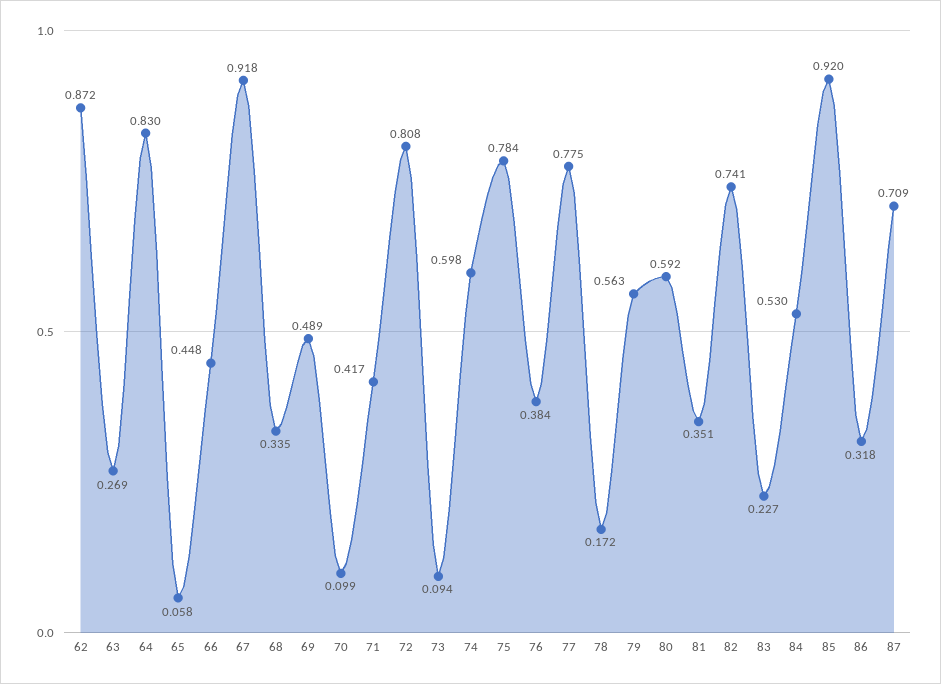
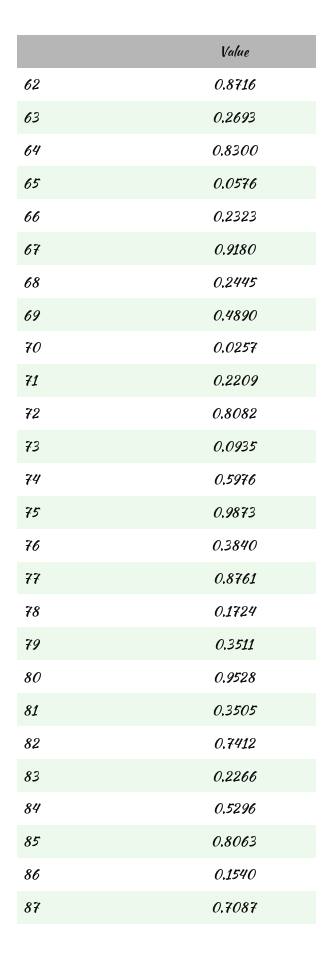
66: 0.448 -> 0.2323
68: 0.335 -> 0.2445
70: 0.099 -> 0.0257
71: 0.417 -> 0.2209
75: 0.784 -> 0.9873
77: 0.775 -> 0.8761
79: 0.563 -> 0.3511
80: 0.592 -> 0.9528
85: 0.92 -> 0.8063
86: 0.318 -> 0.154

